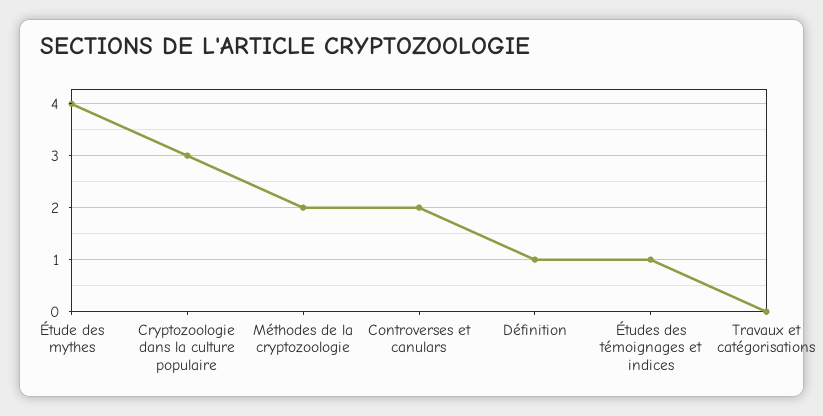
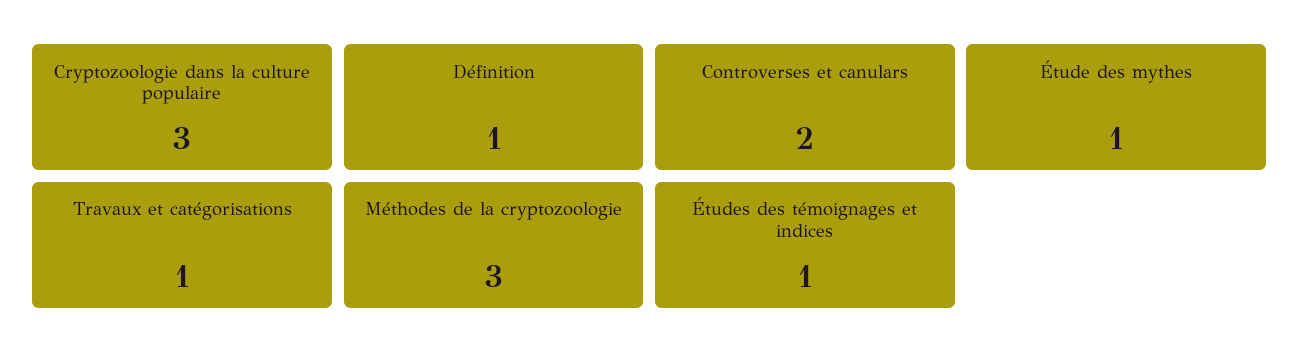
Étude des mythes: 4 -> 1
Méthodes de la cryptozoologie: 2 -> 3
Travaux et catégorisations: 0 -> 1

